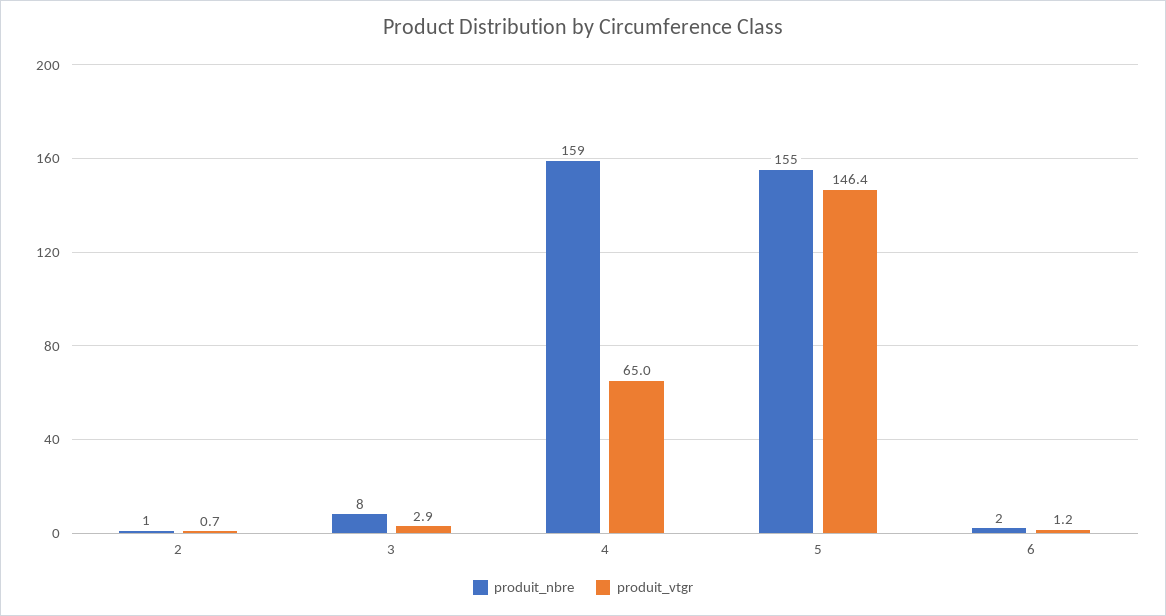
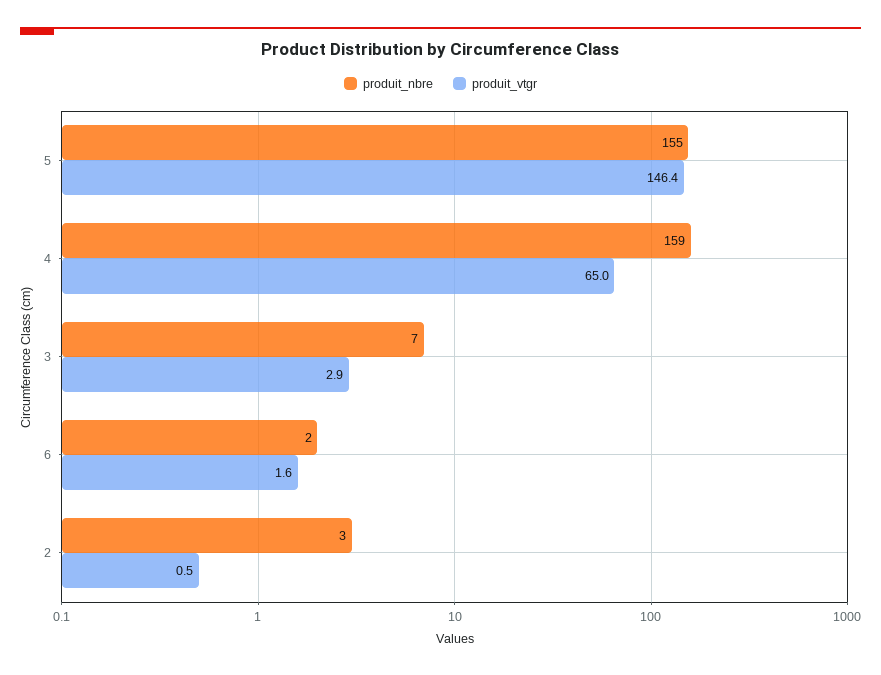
produit_nbre, 2: 1 -> 3
produit_vtgr, 2: 0.7 -> 0.5
produit_nbre, 3: 8 -> 7
produit_vtgr, 6: 1.2 -> 1.6

